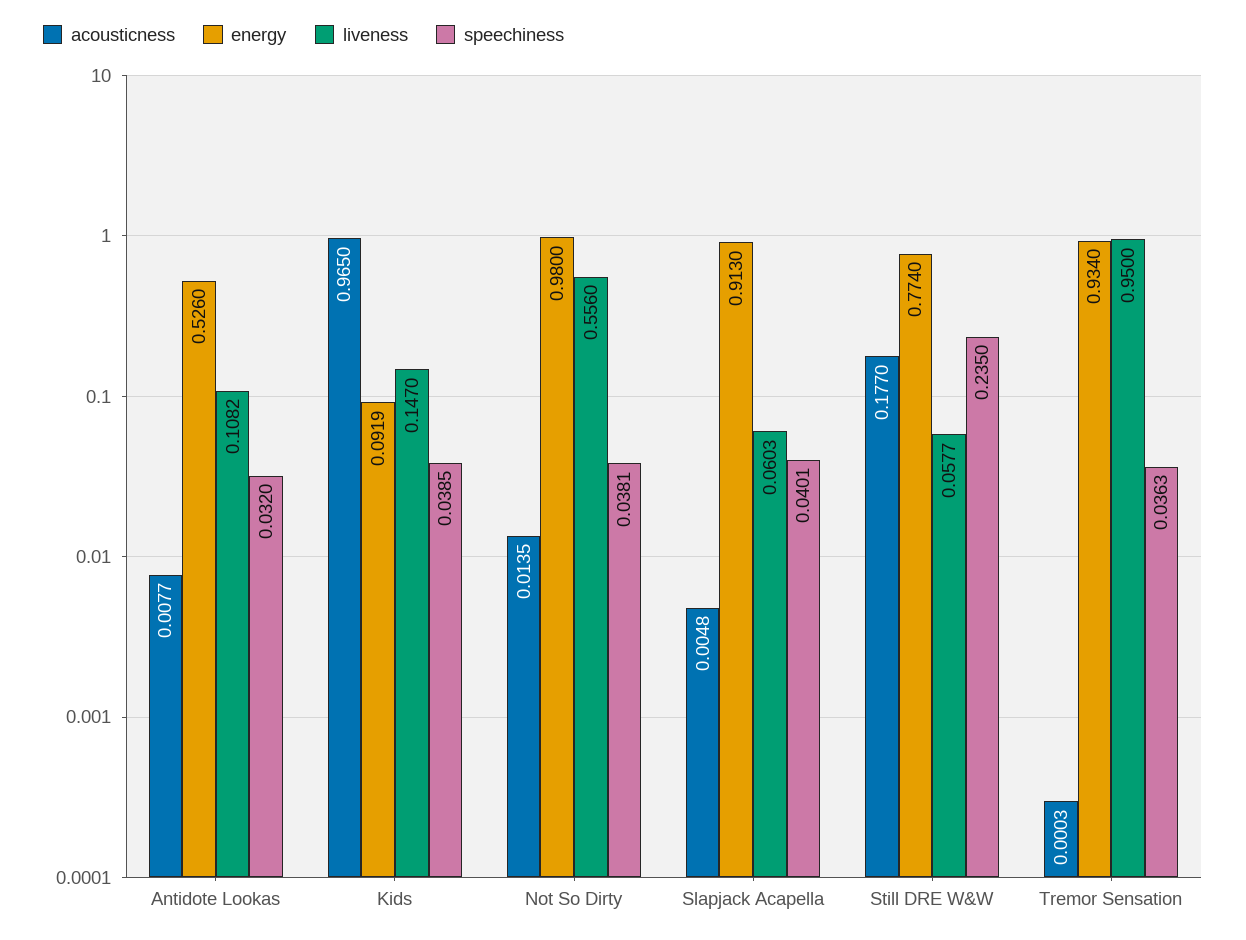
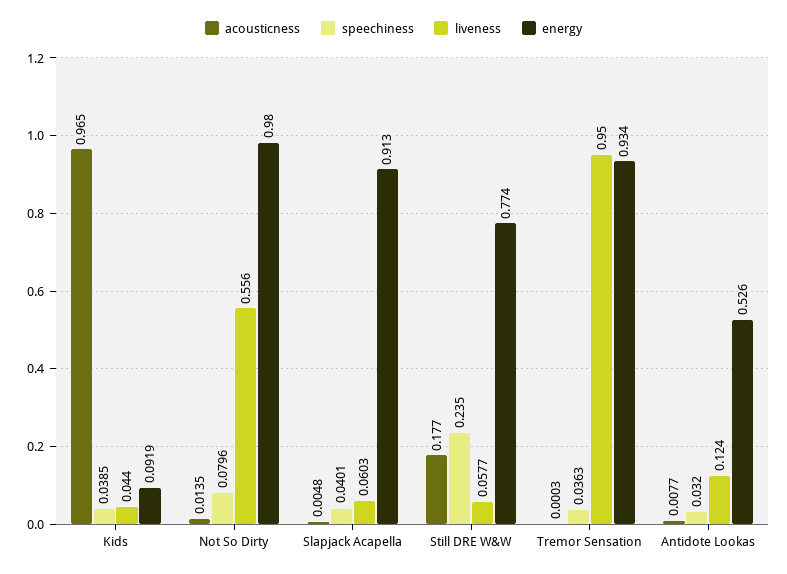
liveness, Antidote Lookas: 0.1082 -> 0.124
liveness, Kids: 0.147 -> 0.044
speechiness, Not So Dirty: 0.0381 -> 0.0796

